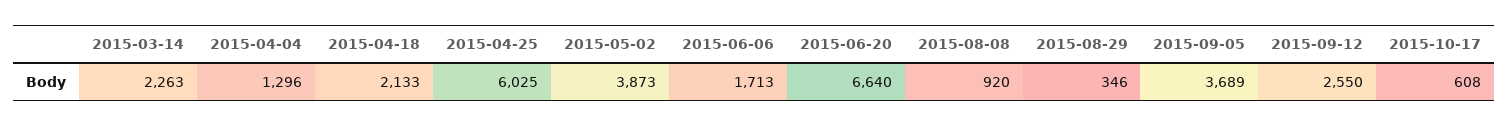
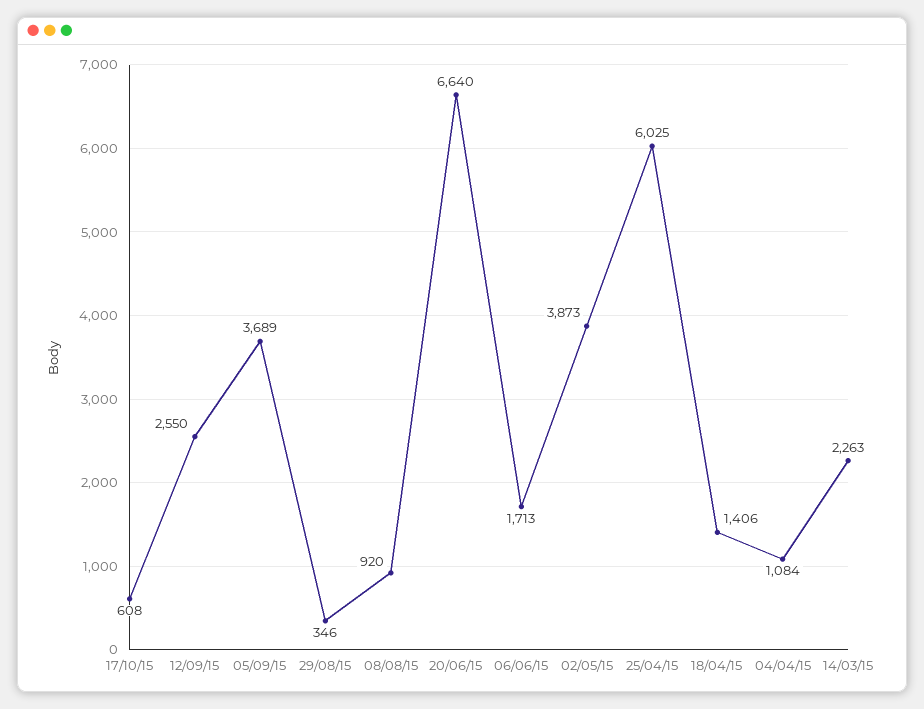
2015-04-04: 1296 -> 1084
2015-04-18: 2133 -> 1406

